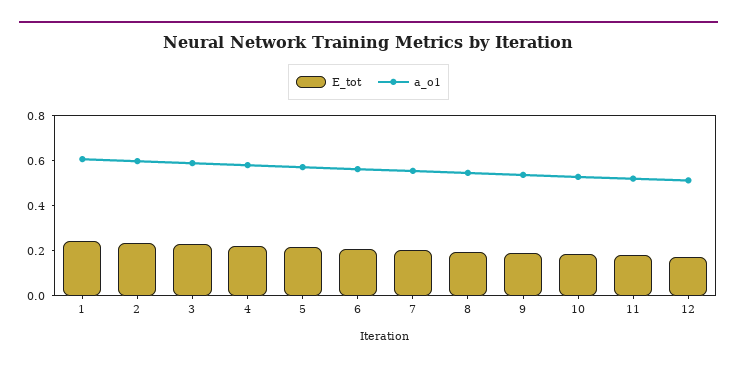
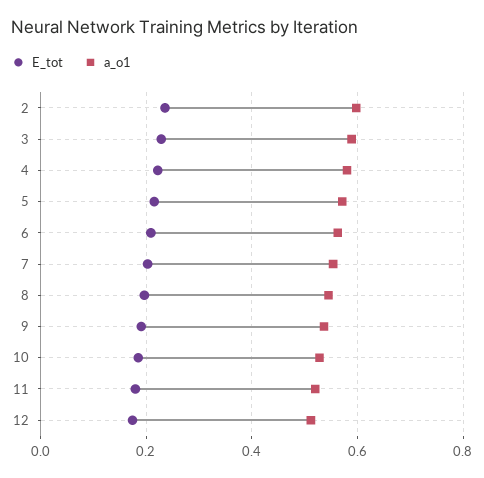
E_tot, 1: 0.25 -> none
a_o1, 1: 0.6 -> none

